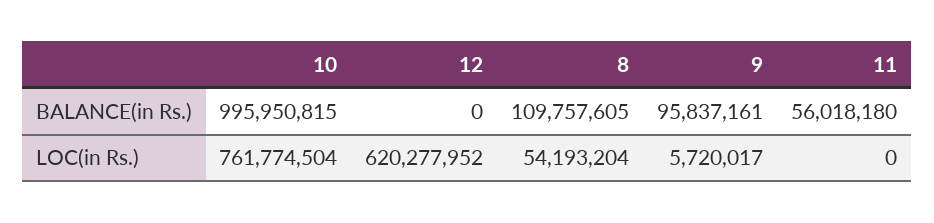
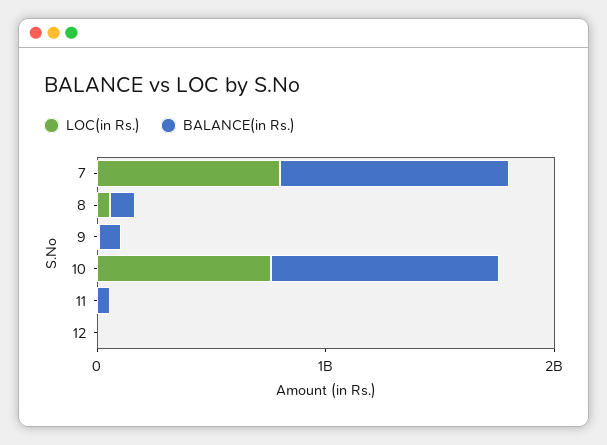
LOC(in Rs.), 12: 620277952 -> 0
LOC(in Rs.), 7: none -> 800000000
BALANCE(in Rs.), 7: none -> 1000000000

